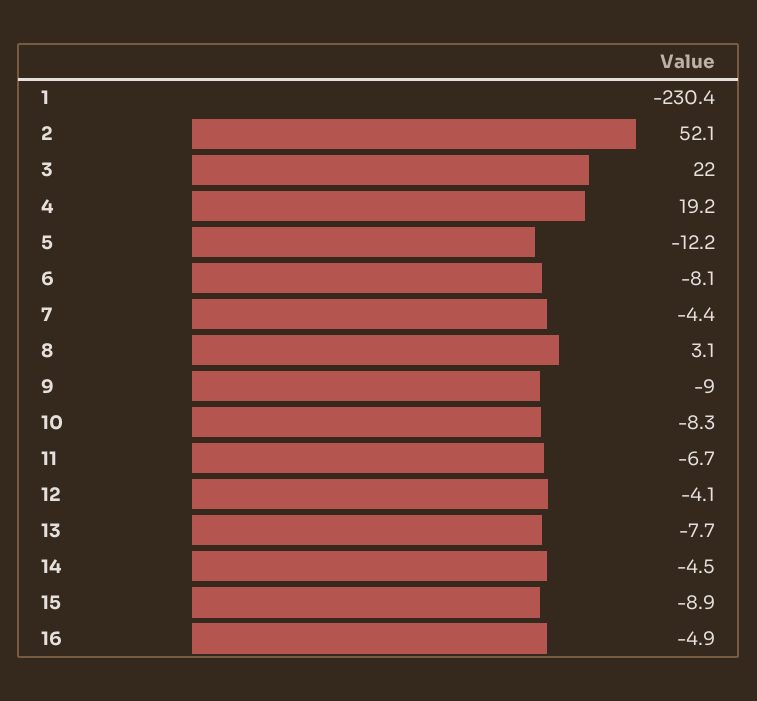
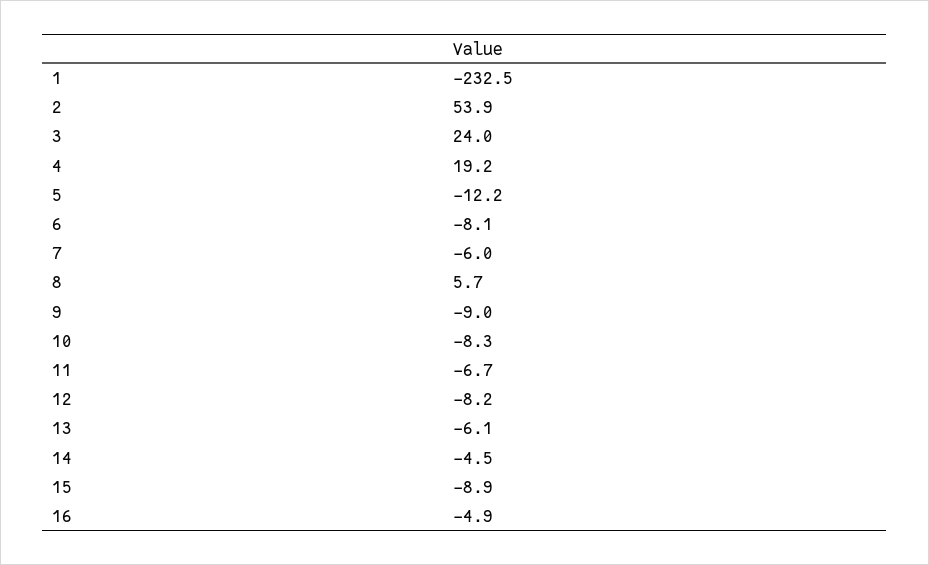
1: -230.4 -> -232.5
2: 52.1 -> 53.9
3: 22 -> 24
7: -4.4 -> -6
8: 3.1 -> 5.7
12: -4.1 -> -8.2
13: -7.7 -> -6.1

